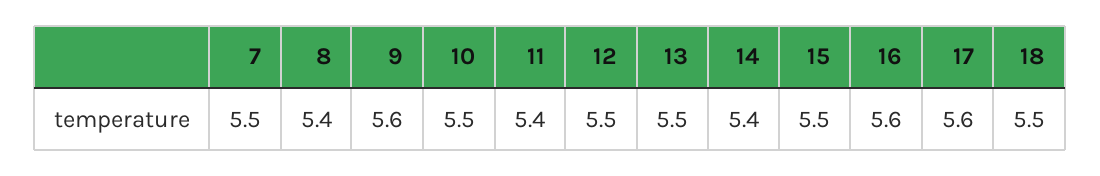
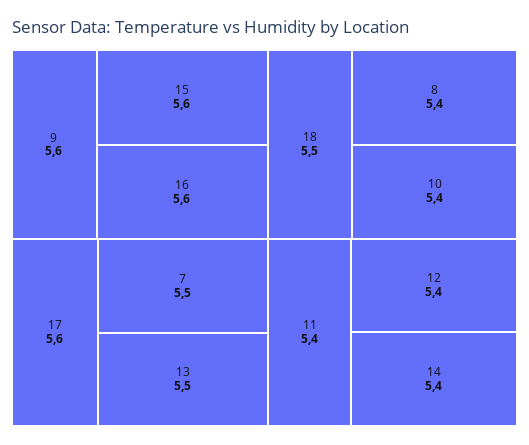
10: 5.5 -> 5.4
12: 5.5 -> 5.4
15: 5.5 -> 5.6

